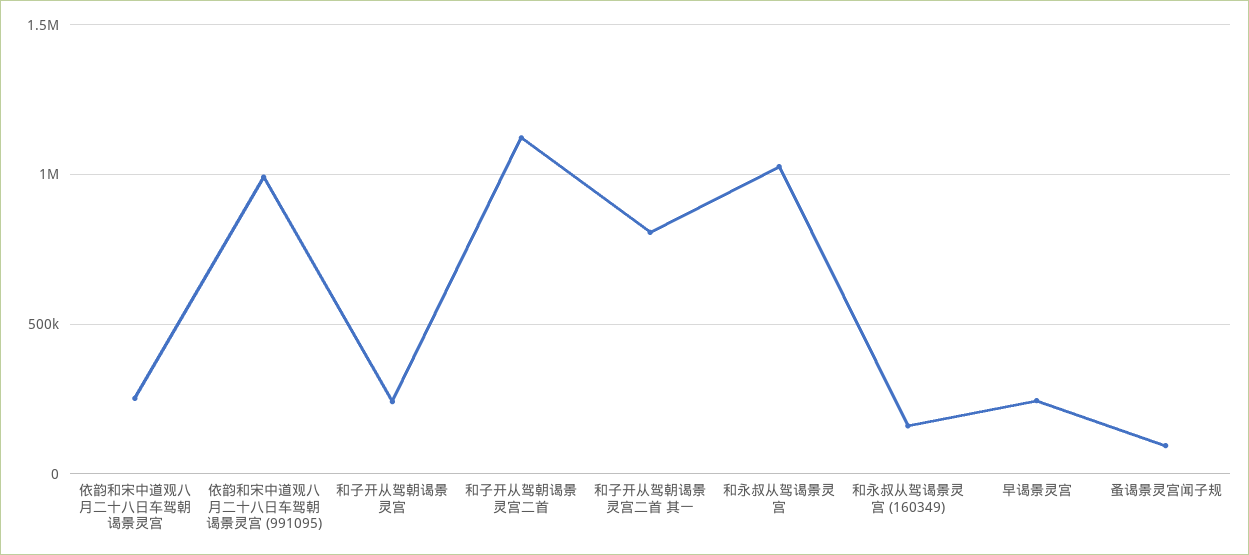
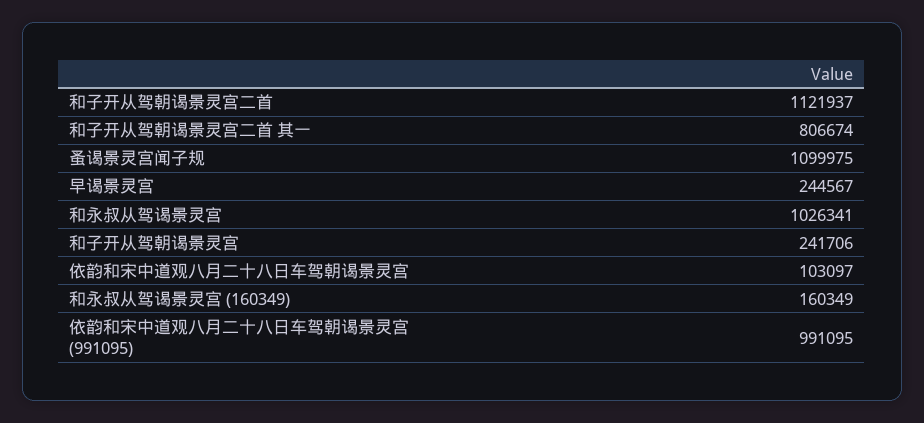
依韵和宋中道观八月二十八日车驾朝谒景灵宫: 250000 -> 103097
蚤谒景灵宫闻子规: 100000 -> 1099975

